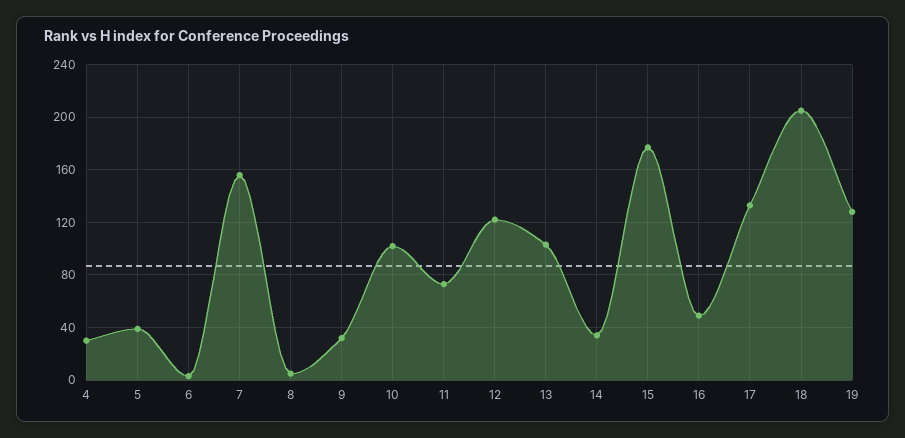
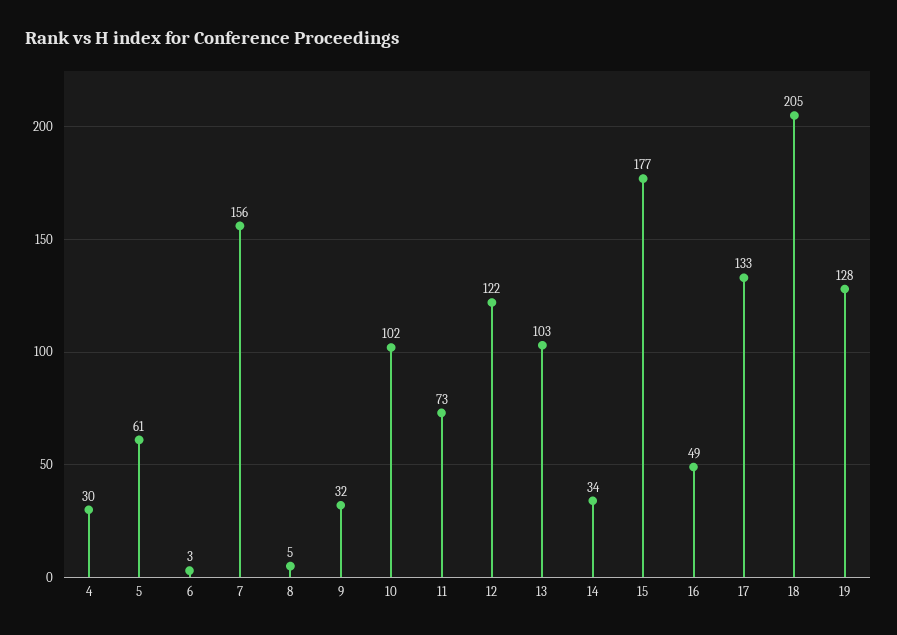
5: 40 -> 61

